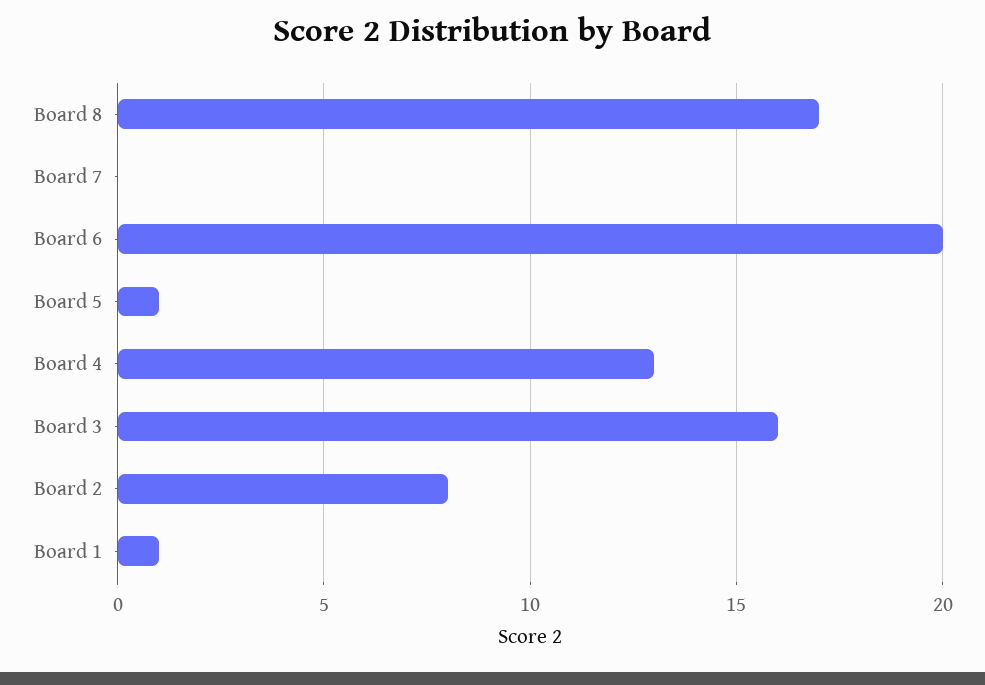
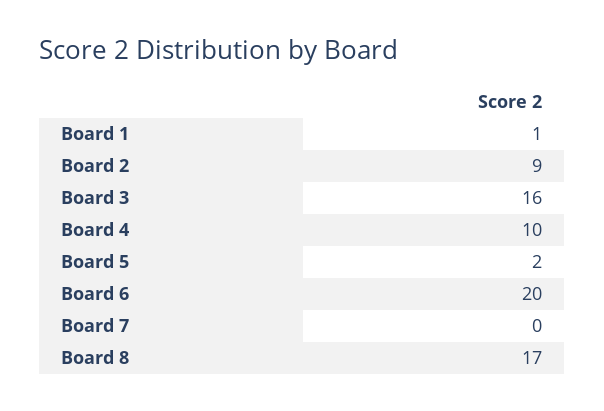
Board 5: 1 -> 2
Board 4: 13 -> 10
Board 2: 8 -> 9

